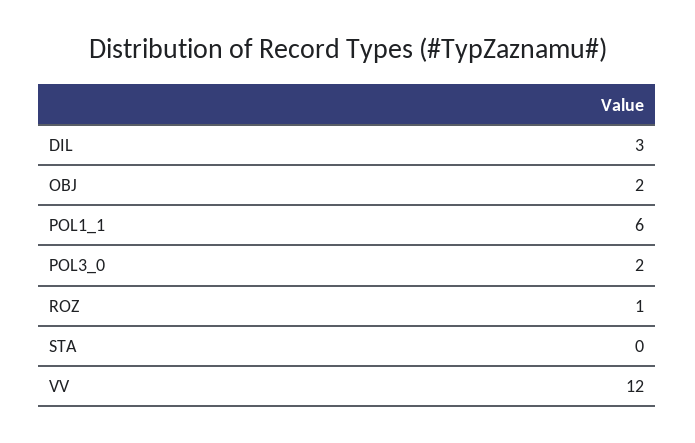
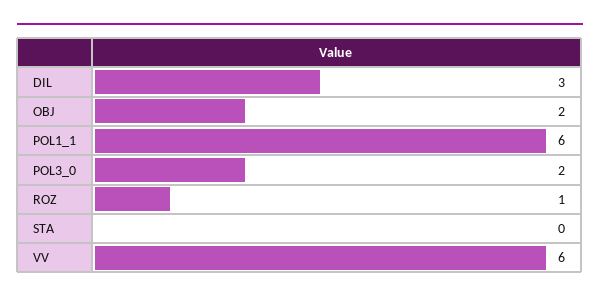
VV: 12 -> 6

